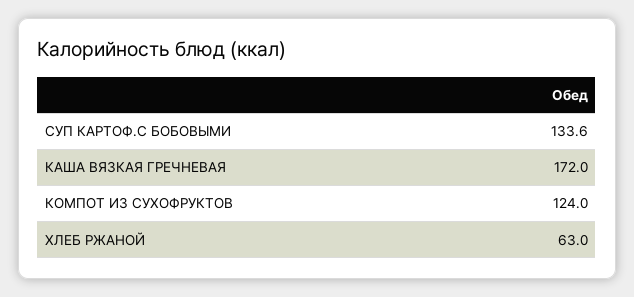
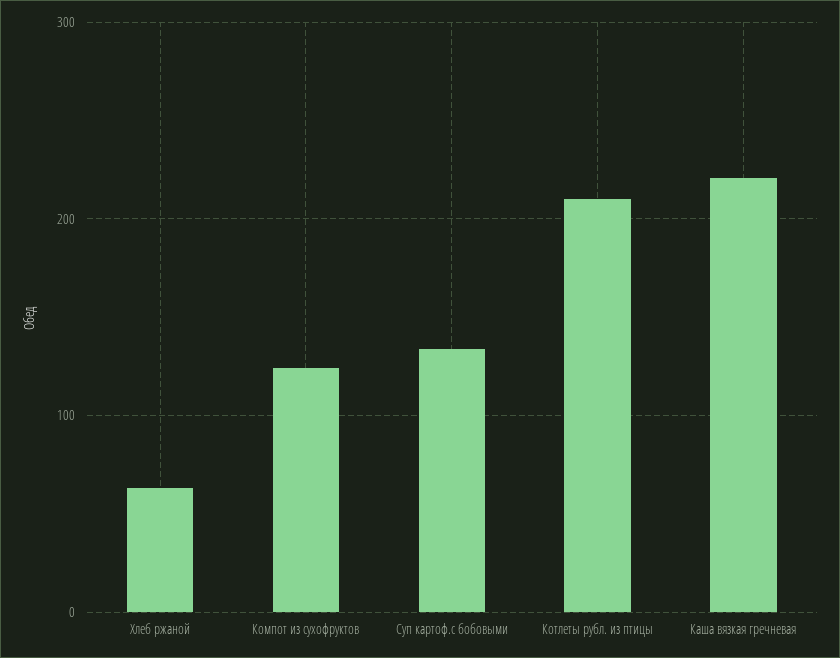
КАША ВЯЗКАЯ ГРЕЧНЕВАЯ: 172 -> 220
Котлеты рубл. из птицы: none -> 210

